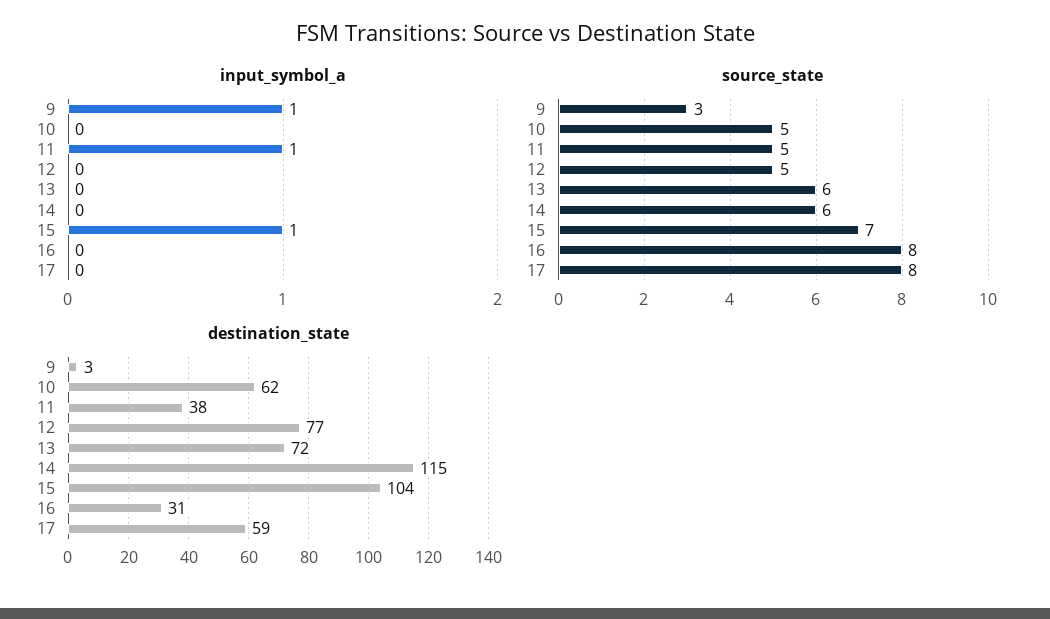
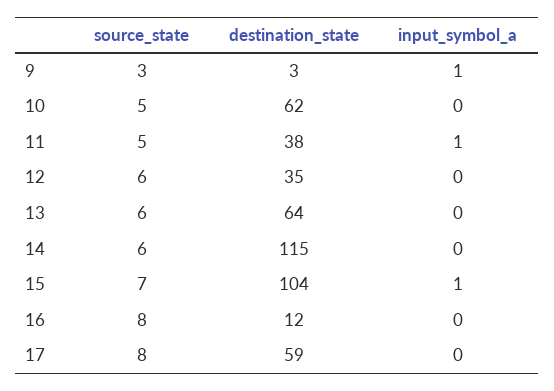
source_state, 12: 5 -> 6
destination_state, 12: 77 -> 35
destination_state, 13: 72 -> 64
destination_state, 16: 31 -> 12

